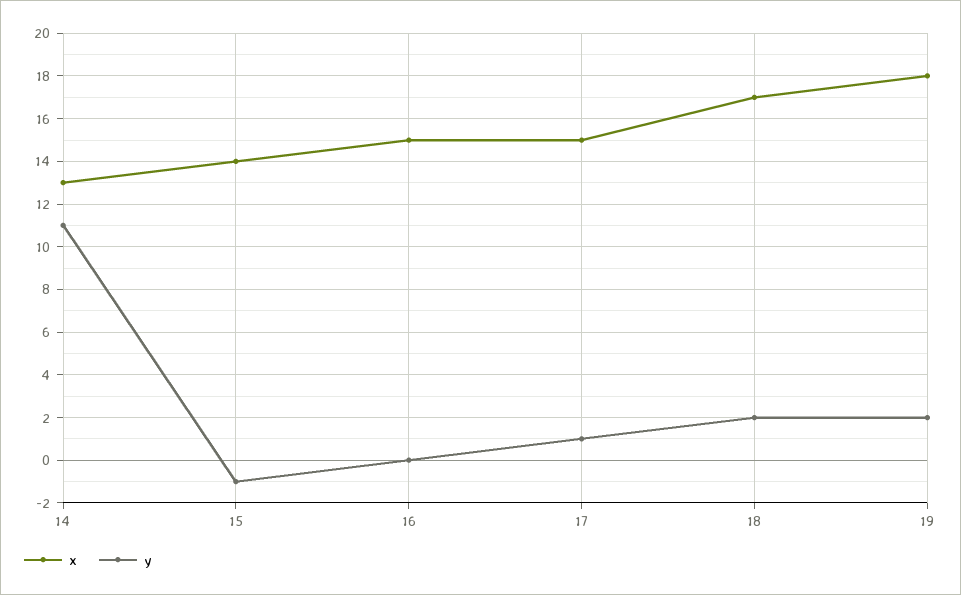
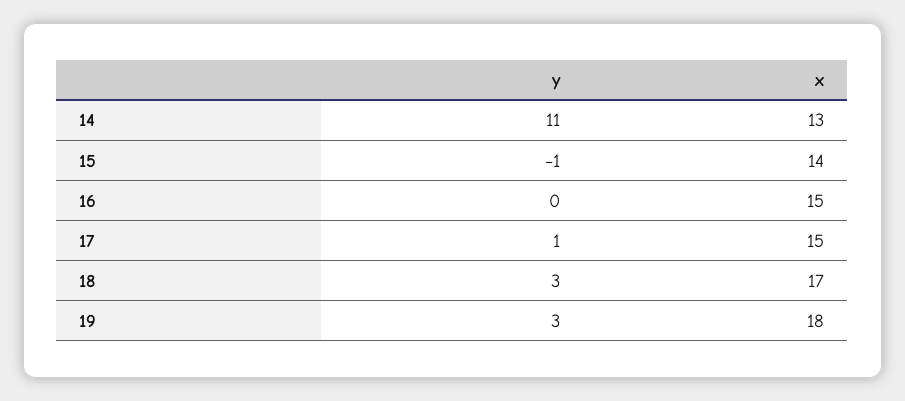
y, 18: 2 -> 3
y, 19: 2 -> 3

